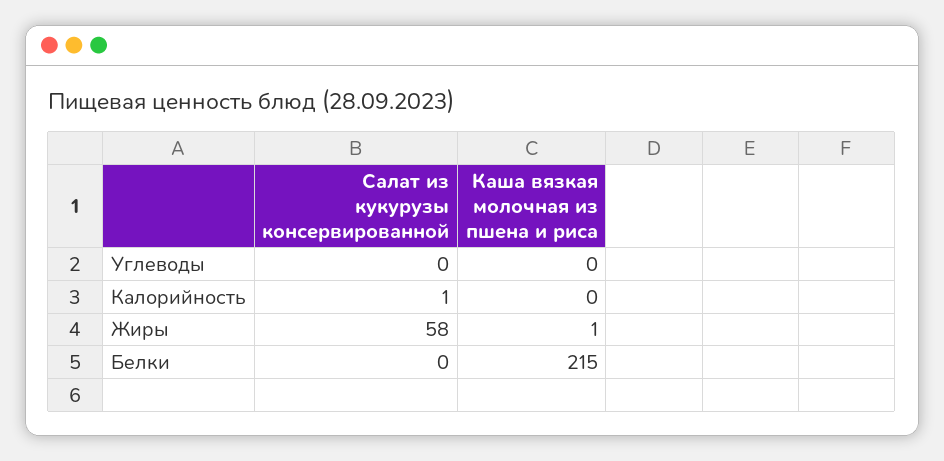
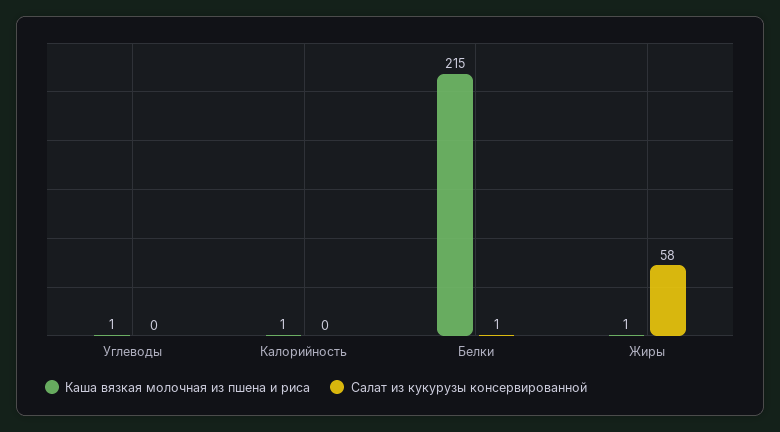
Каша вязкая молочная из пшена и риса, Углеводы: 0 -> 1
Салат из кукурузы консервированной, Калорийность: 1 -> 0
Каша вязкая молочная из пшена и риса, Калорийность: 0 -> 1
Салат из кукурузы консервированной, Белки: 0 -> 1

